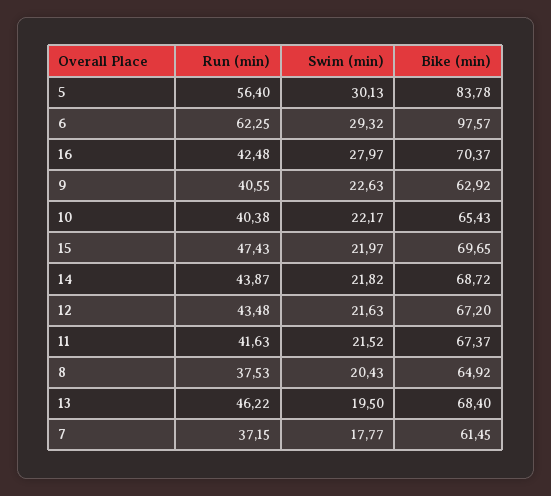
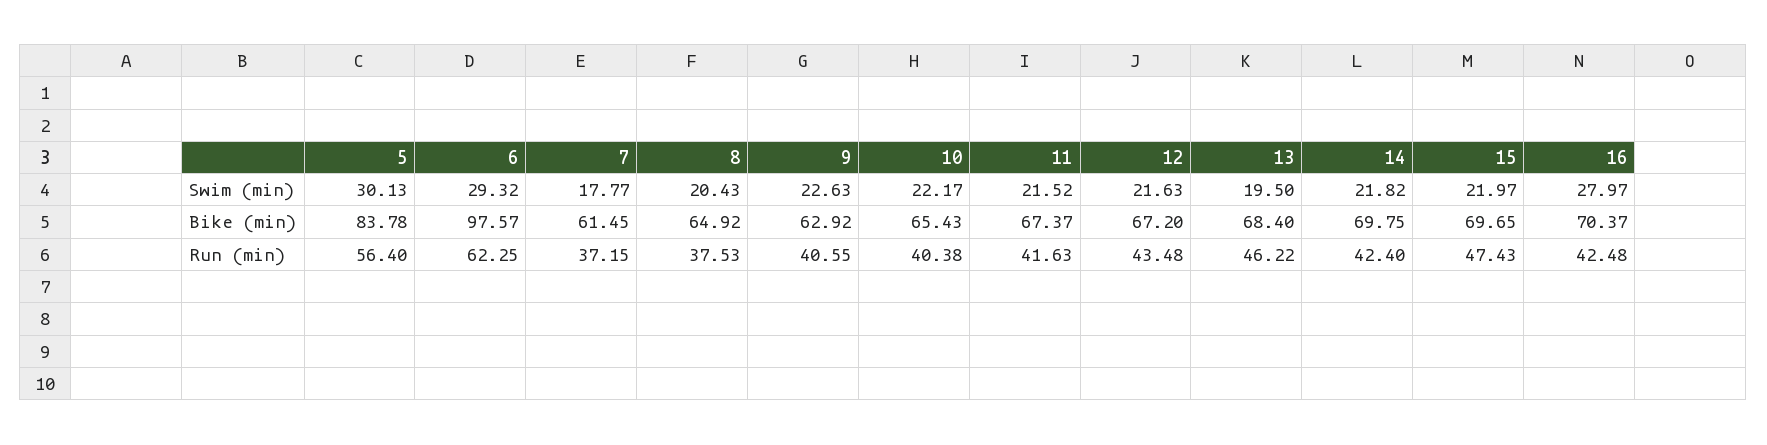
Run (min), 14: 43.87 -> 42.4
Bike (min), 14: 68.72 -> 69.75

